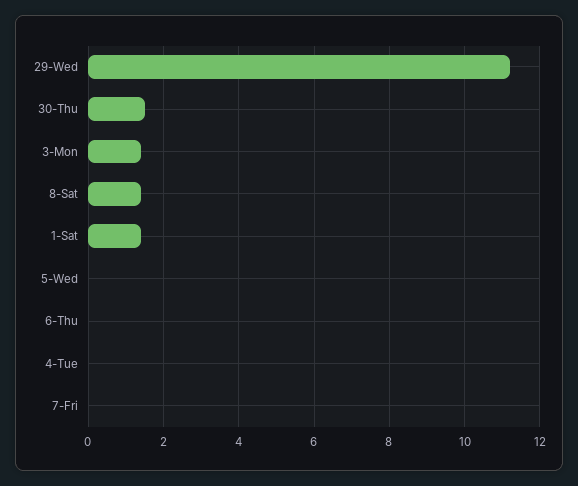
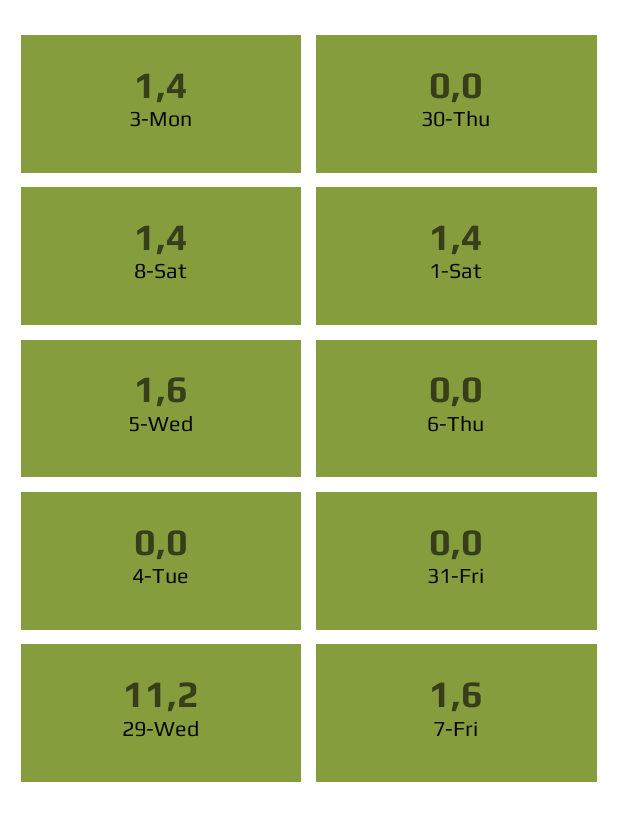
30-Thu: 1.5 -> 0
5-Wed: 0 -> 1.6
7-Fri: 0 -> 1.6
31-Fri: none -> 0

